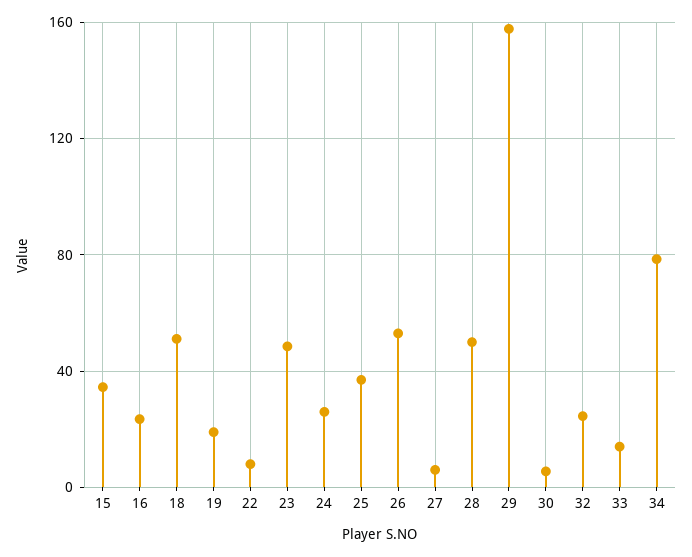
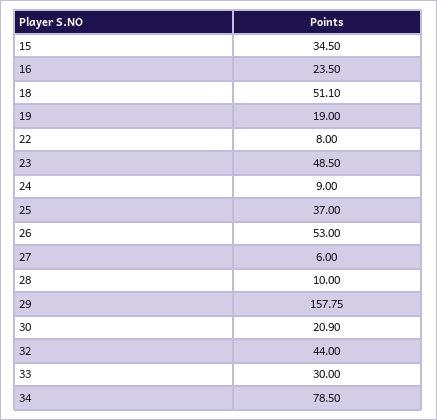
24: 25 -> 9
28: 50 -> 10
30: 5 -> 20.9
32: 25 -> 44
33: 15 -> 30

